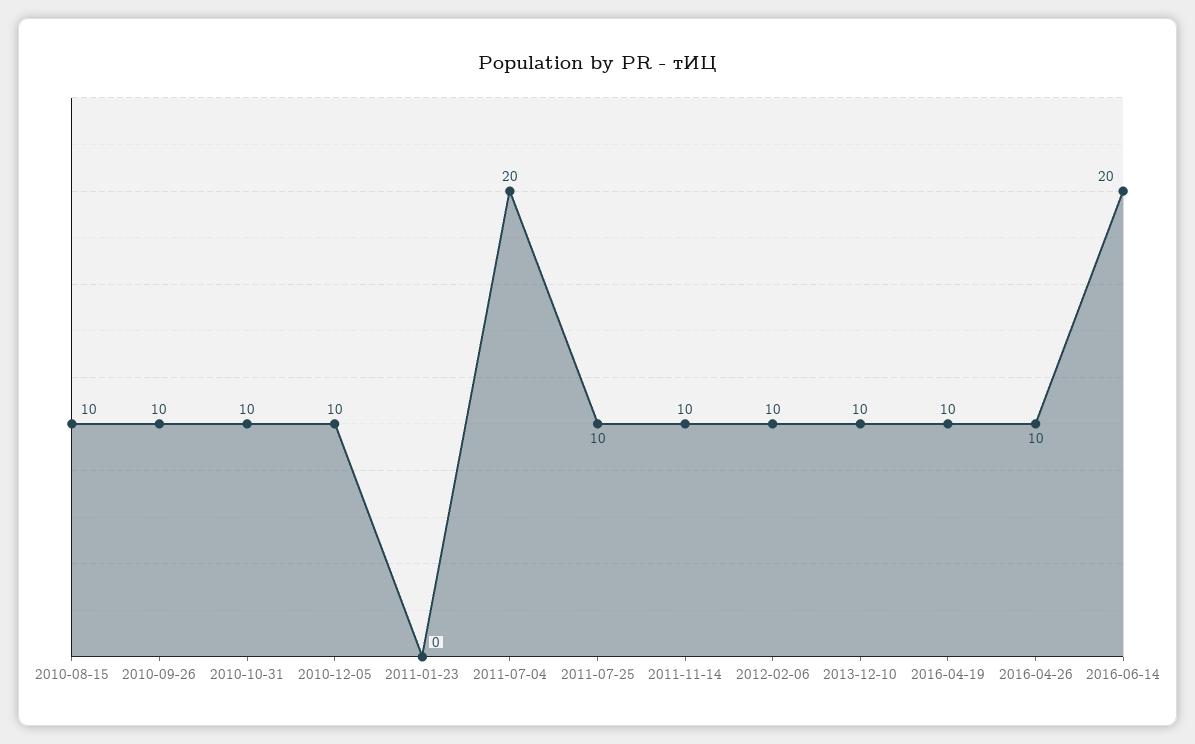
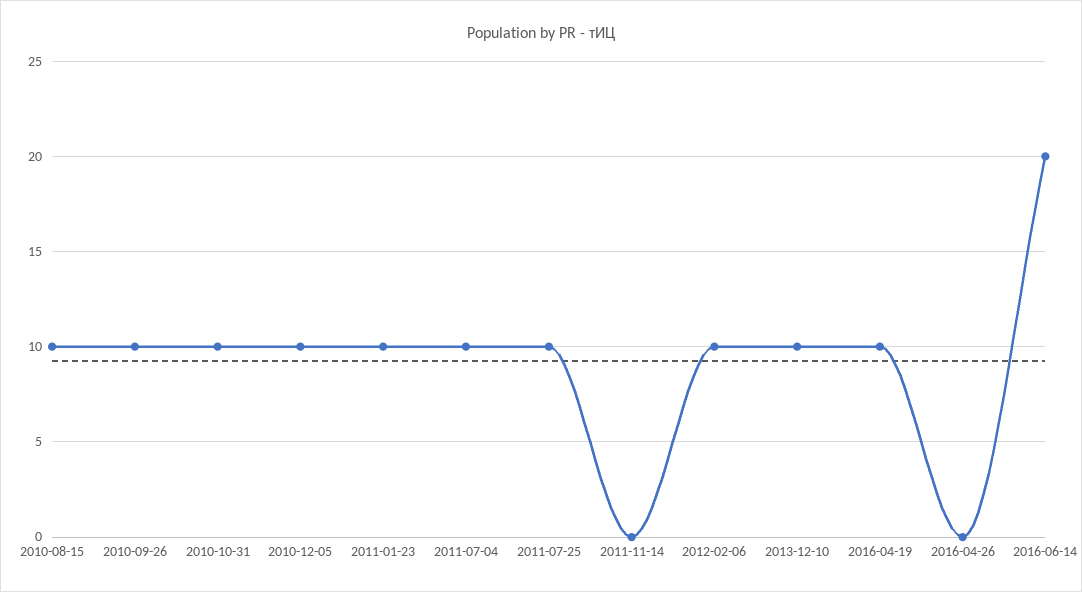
2011-01-23: 0 -> 10
2011-07-04: 20 -> 10
2011-11-14: 10 -> 0
2016-04-26: 10 -> 0

